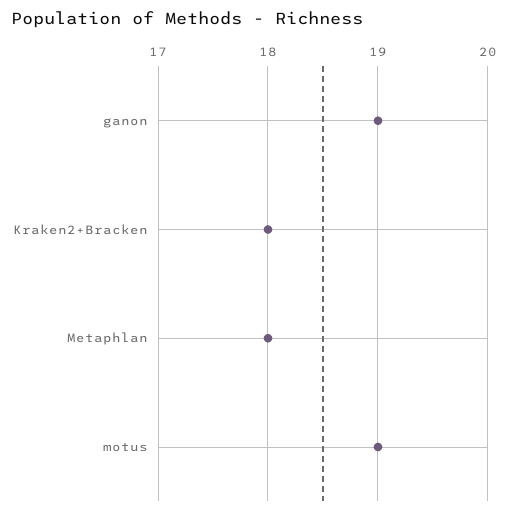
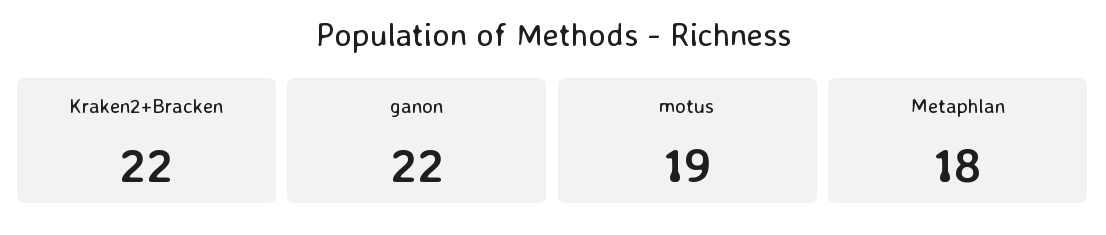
ganon: 19 -> 22
Kraken2+Bracken: 18 -> 22

